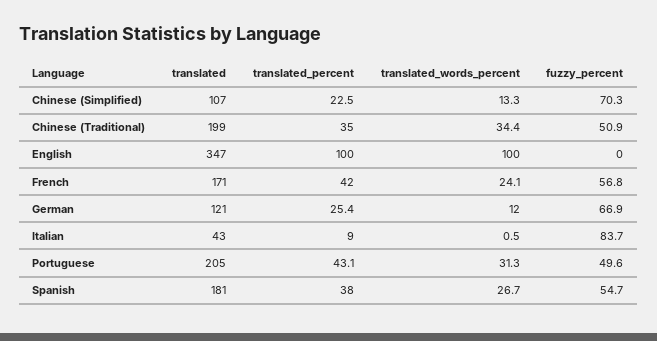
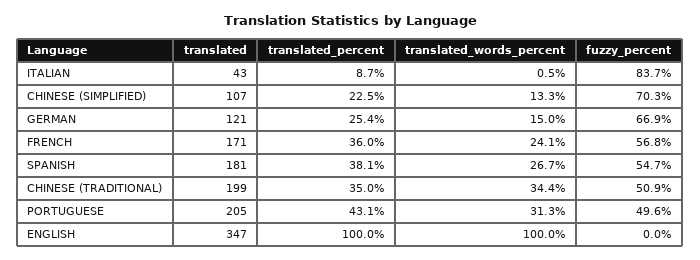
translated_percent, French: 42 -> 36
translated_words_percent, German: 12 -> 15
translated_percent, Italian: 9 -> 8.7
translated_percent, Spanish: 38 -> 38.1

